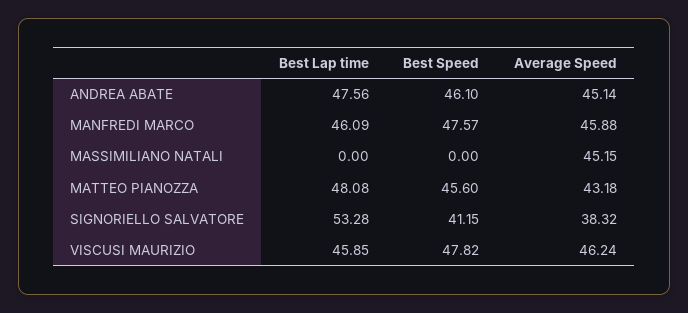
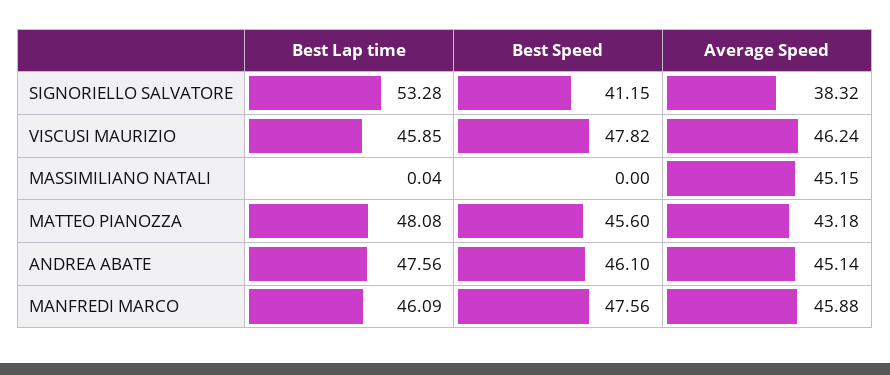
Best Speed, MANFREDI MARCO: 47.57 -> 47.56
Best Lap time, MASSIMILIANO NATALI: 0 -> 0.04

